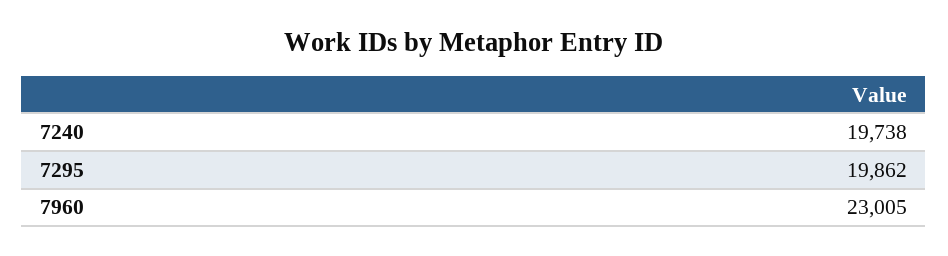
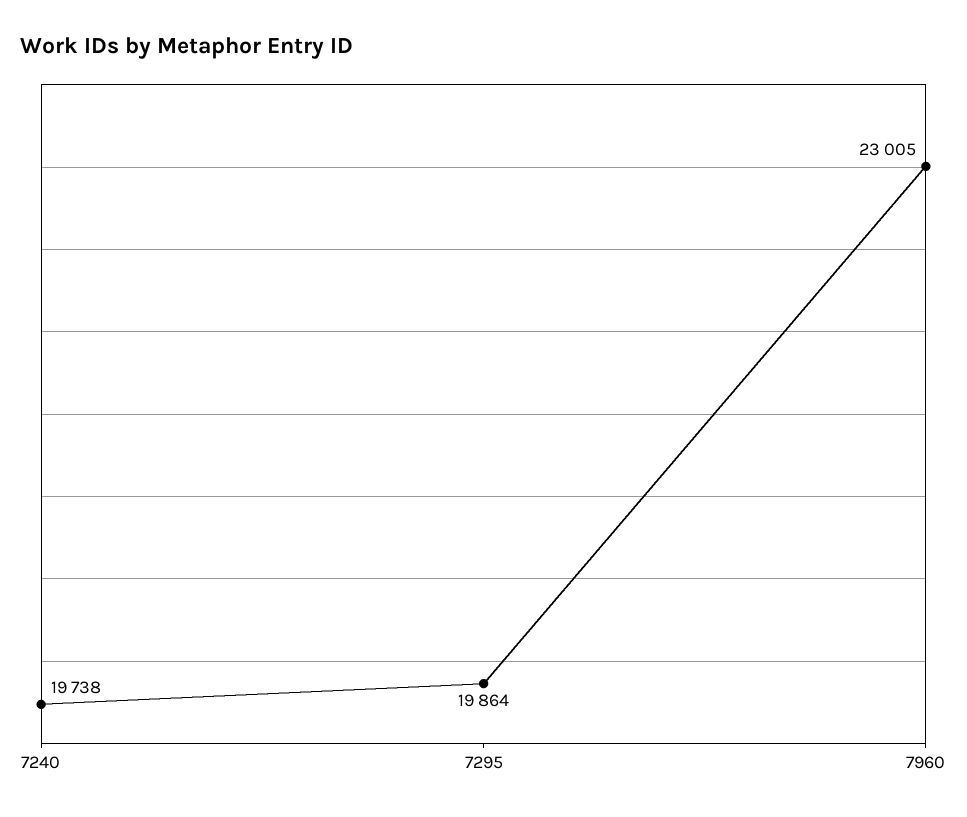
7295: 19862 -> 19864

